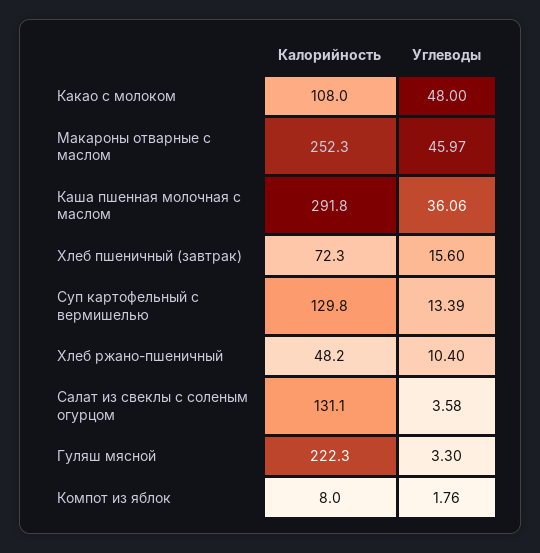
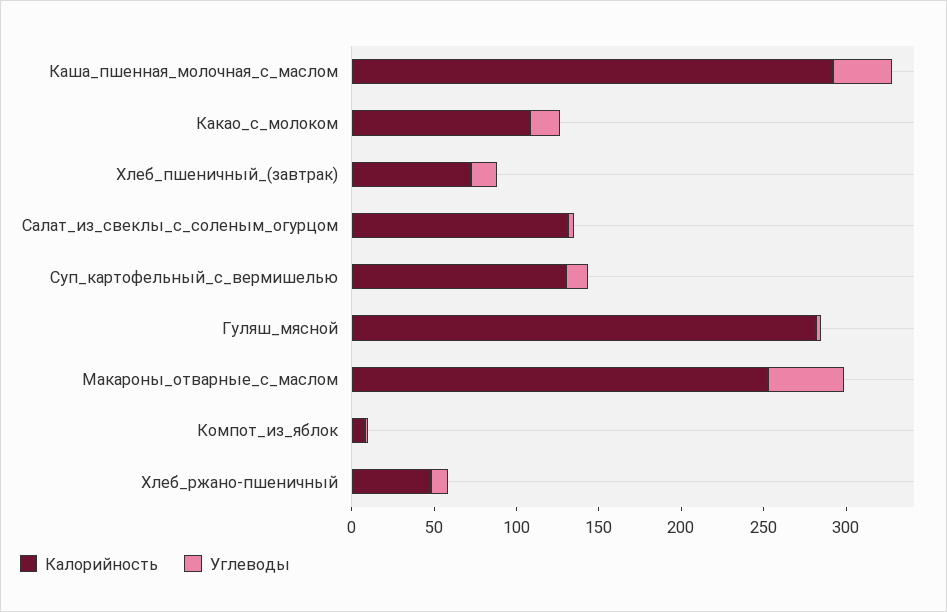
Углеводы, Какао с молоком: 48 -> 20
Калорийность, Гуляш мясной: 222.3 -> 280

